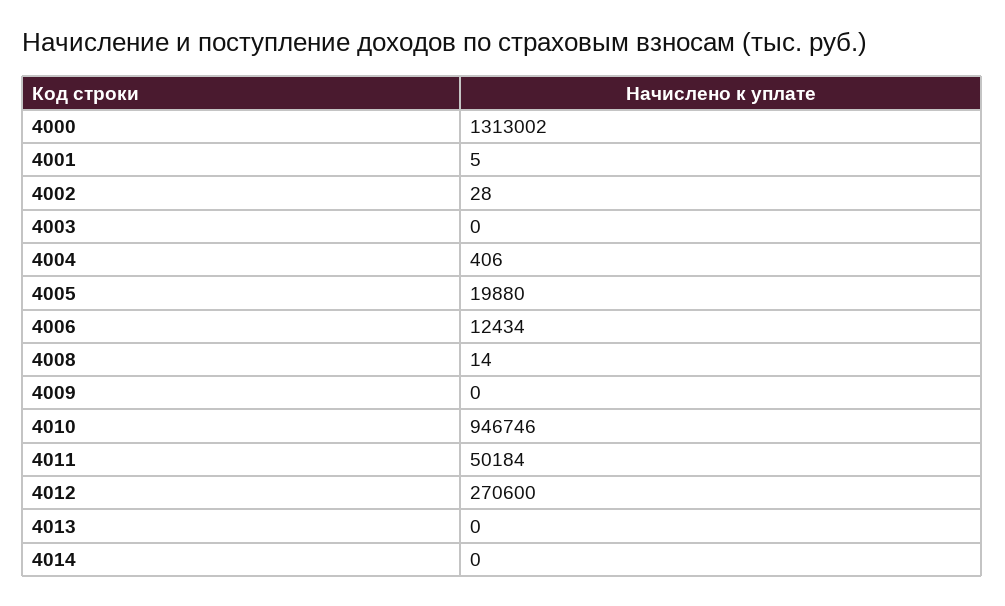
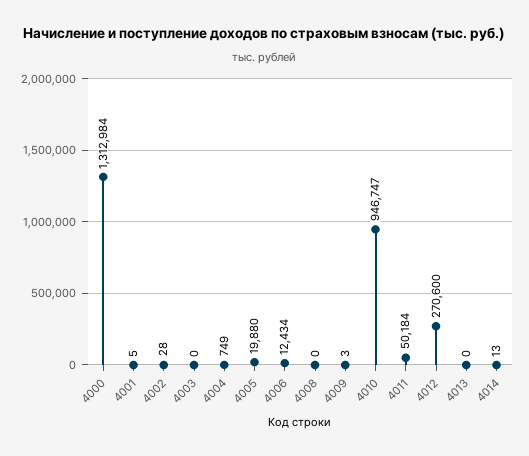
4000: 1313002 -> 1312984
4004: 406 -> 749
4008: 14 -> 0
4009: 0 -> 3
4010: 946746 -> 946747
4014: 0 -> 13

